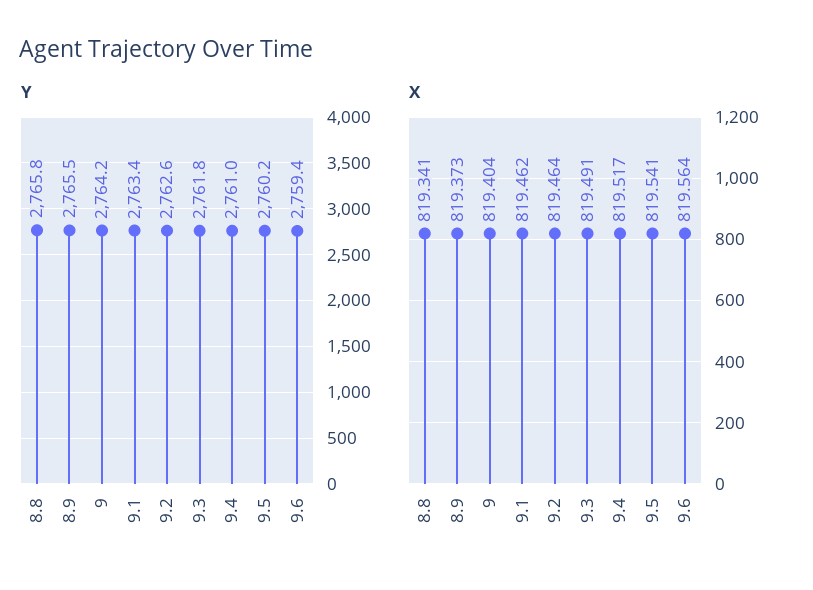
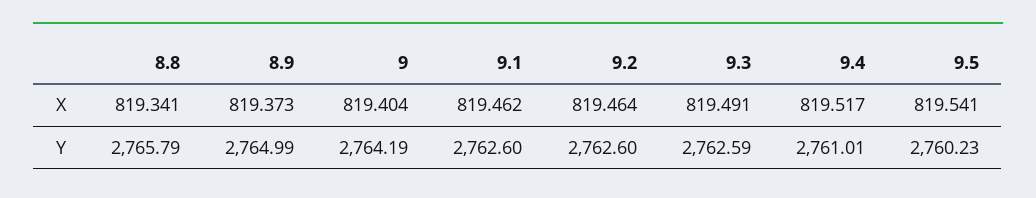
Y, 8.9: 2765.5 -> 2764.99
Y, 9.1: 2763.4 -> 2762.6
Y, 9.3: 2761.8 -> 2762.59
Y, 9.6: 2759.4 -> none
X, 9.6: 819.564 -> none

